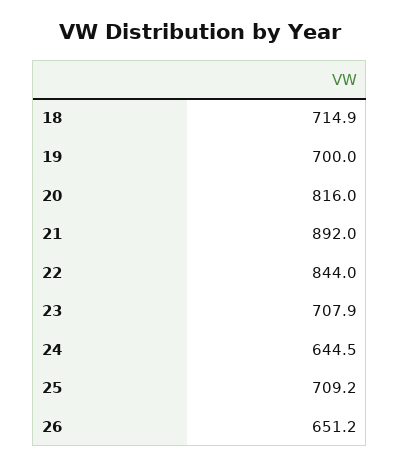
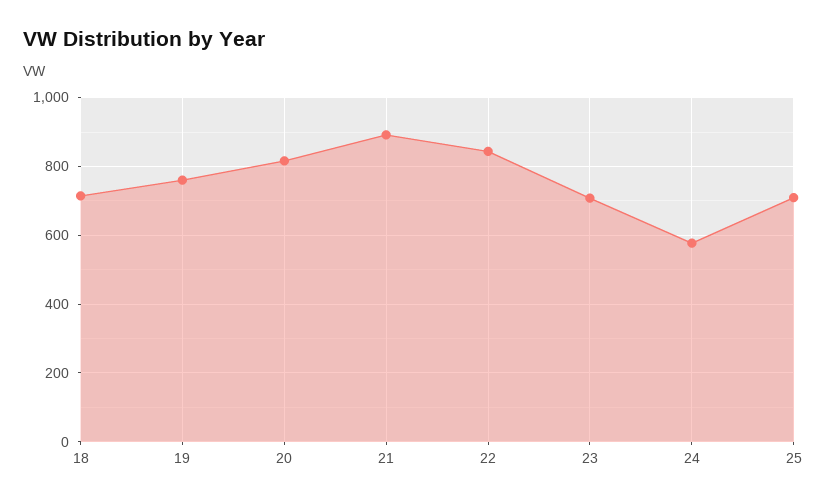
19: 700 -> 760
24: 644.5 -> 580
26: 651.2 -> none

